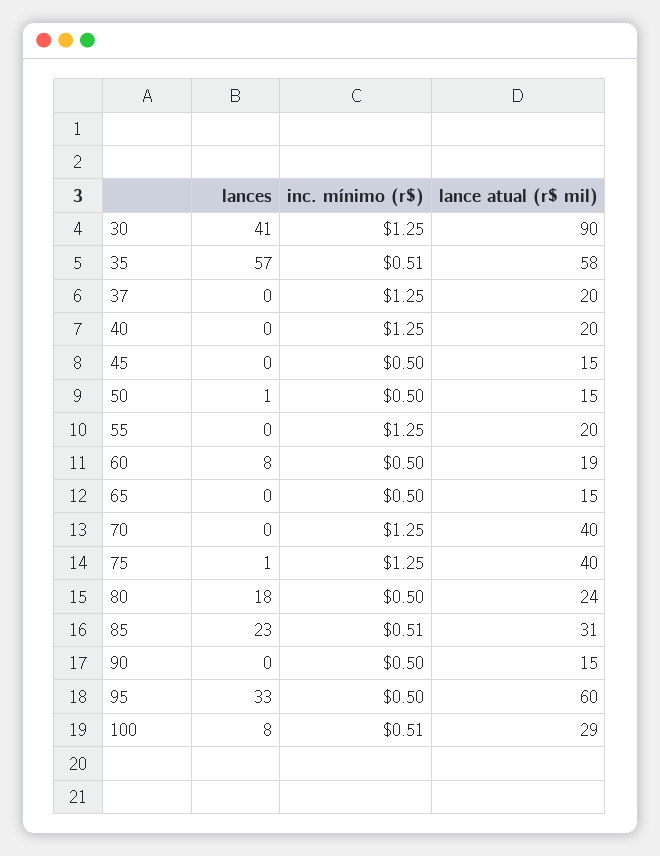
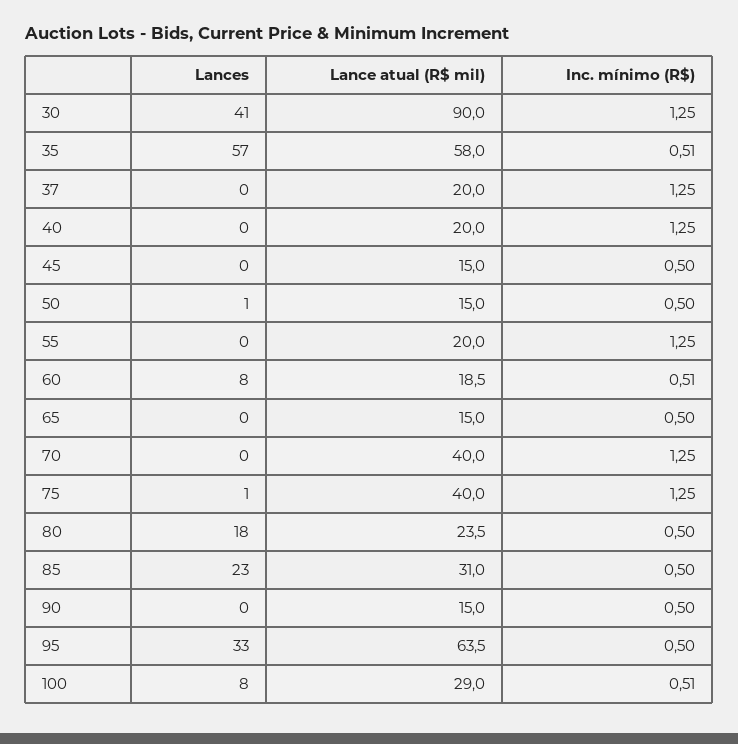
inc. mínimo (r$), 60: 0.5 -> 0.51
inc. mínimo (r$), 85: 0.51 -> 0.5
lance atual (r$ mil), 95: 60 -> 63.5

